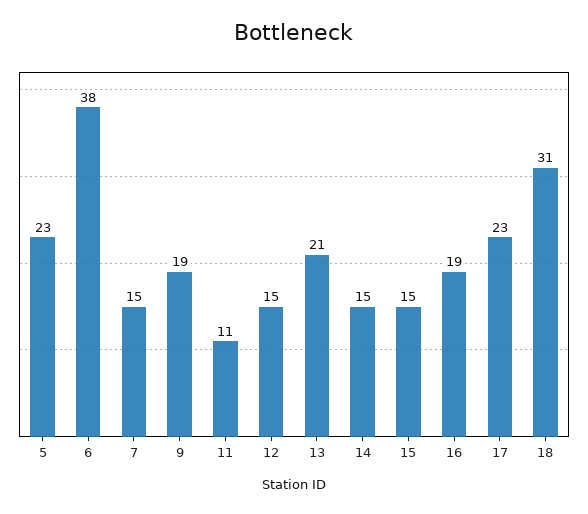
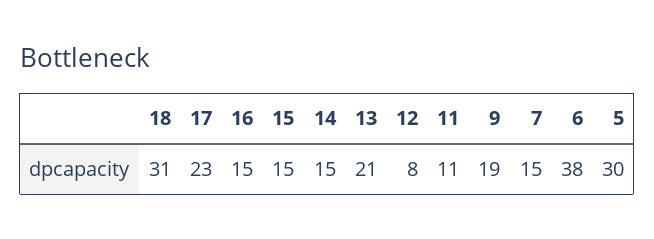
5: 23 -> 30
12: 15 -> 8
16: 19 -> 15

